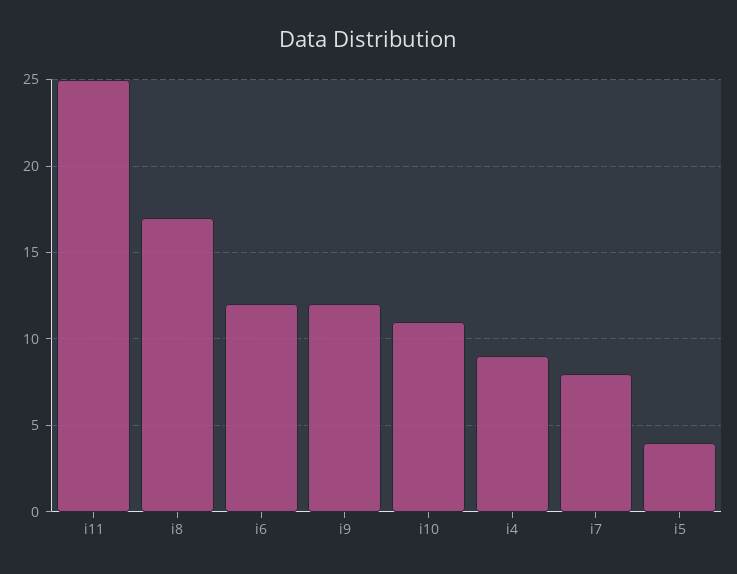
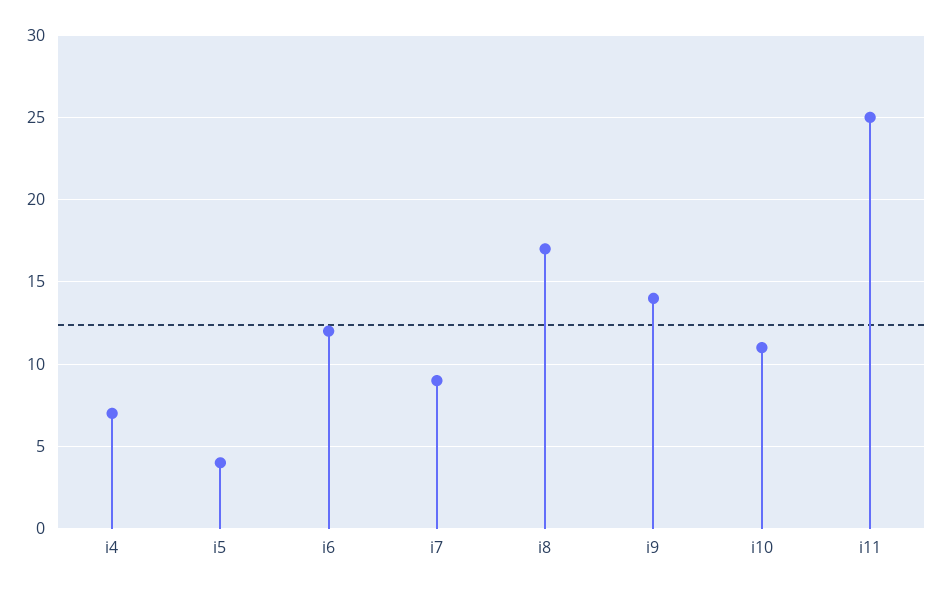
i9: 12 -> 14
i4: 9 -> 7
i7: 8 -> 9

